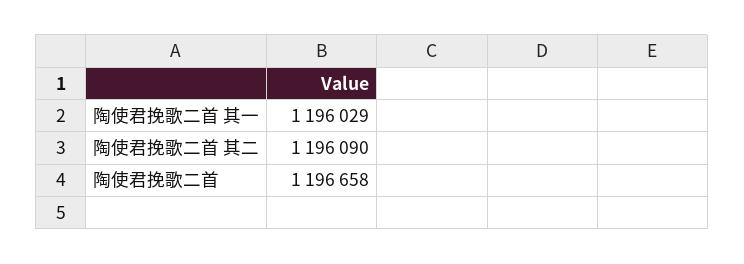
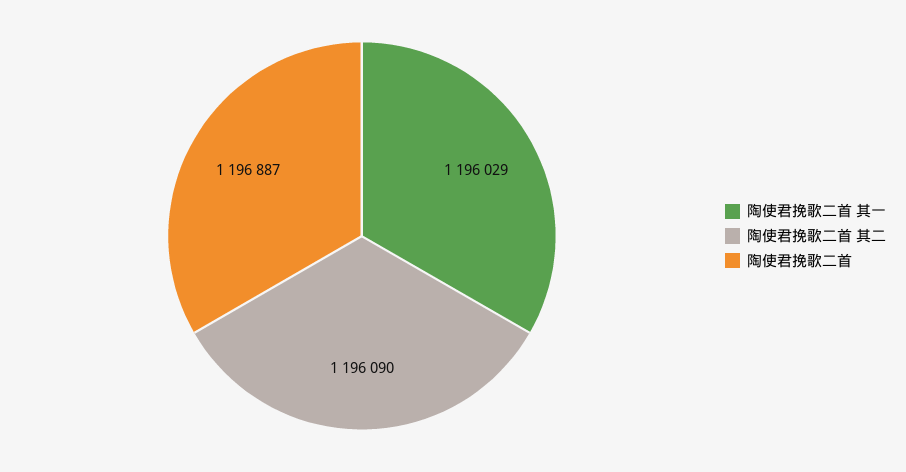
陶使君挽歌二首: 1196658 -> 1196887

